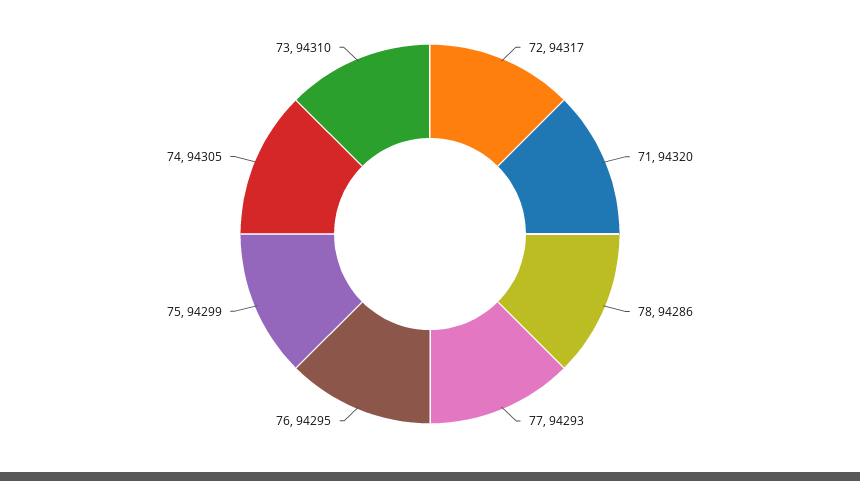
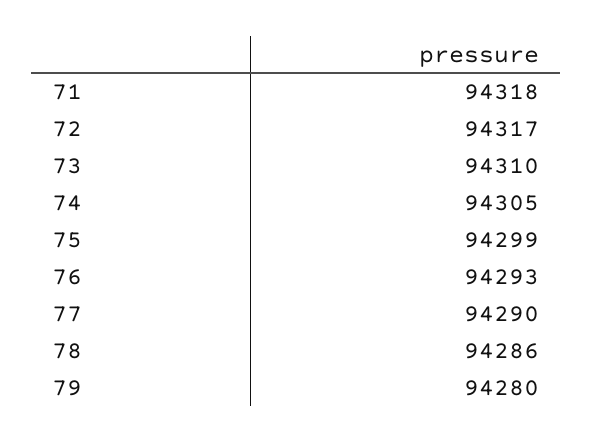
71: 94320 -> 94318
77: 94293 -> 94290
76: 94295 -> 94293
79: none -> 94280

